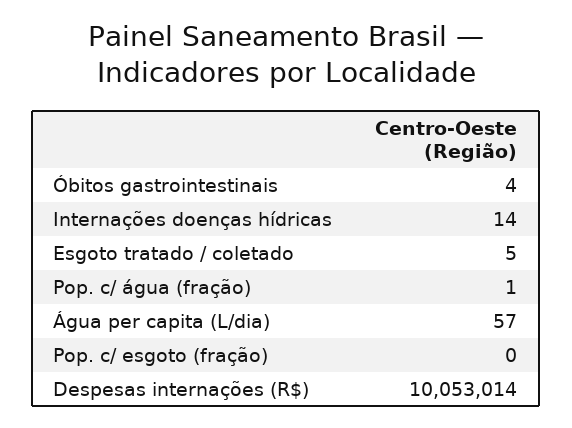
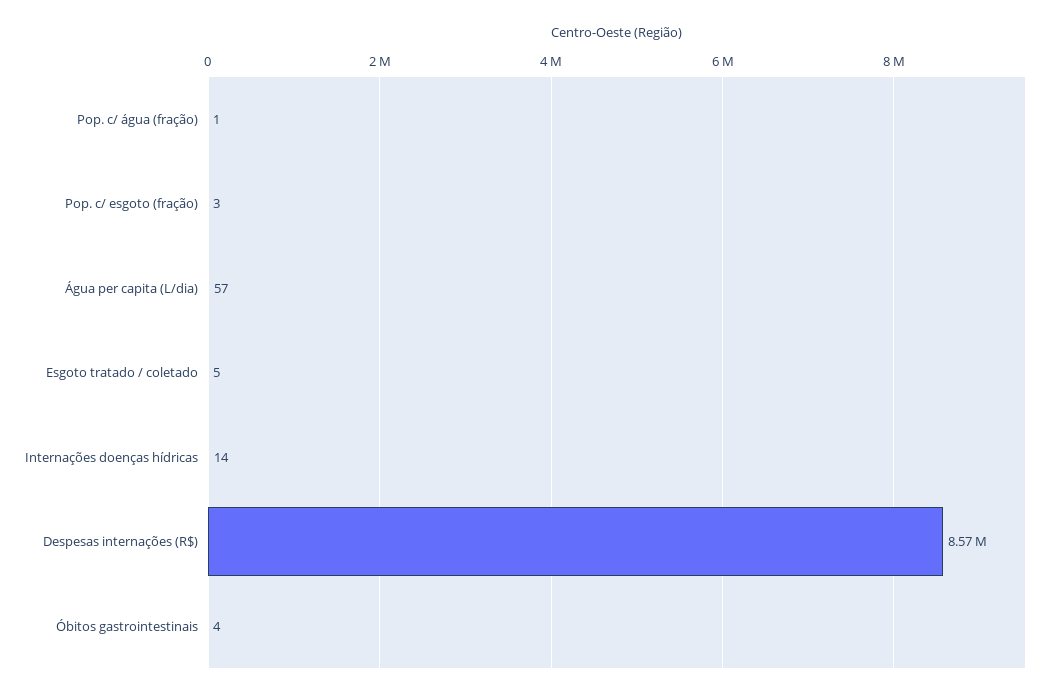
Pop. c/ esgoto (fração): 0 -> 3
Despesas internações (R$): 10053014 -> 8570000

